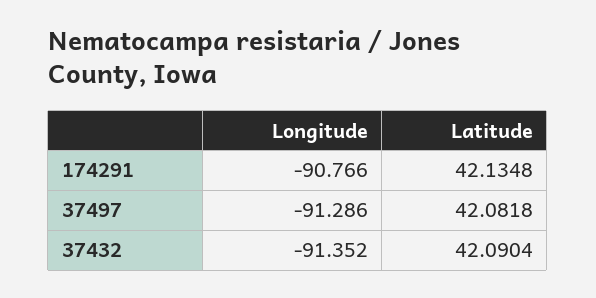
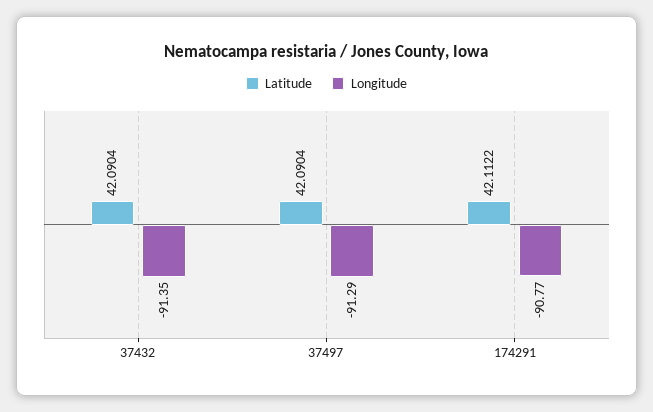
Latitude, 174291: 42.1348 -> 42.1122
Latitude, 37497: 42.0818 -> 42.0904

